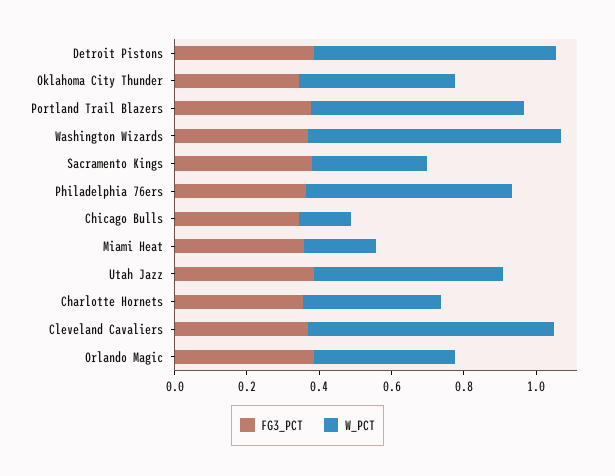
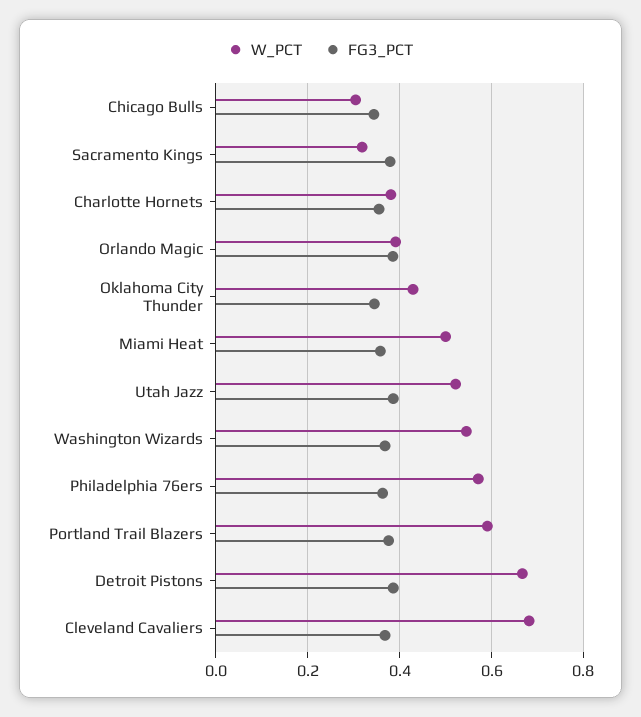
W_PCT, Washington Wizards: 0.7 -> 0.54
W_PCT, Chicago Bulls: 0.15 -> 0.3
W_PCT, Miami Heat: 0.2 -> 0.5

